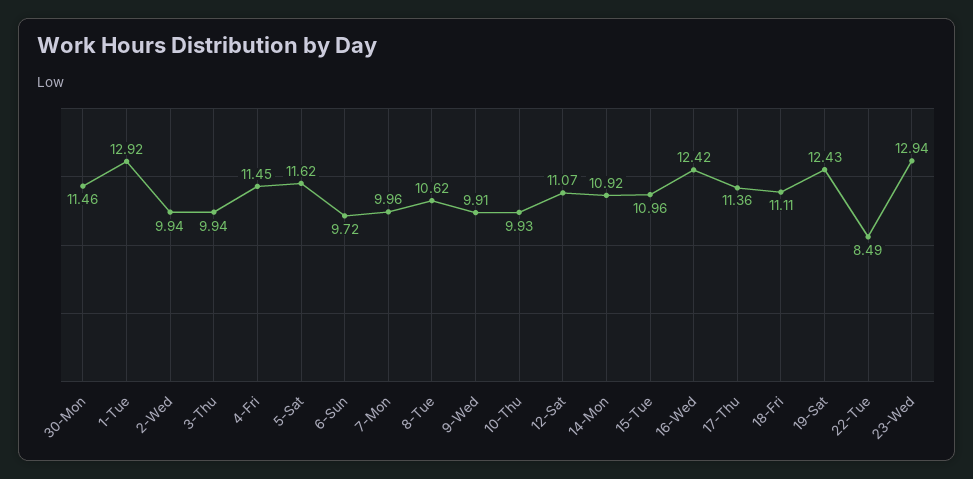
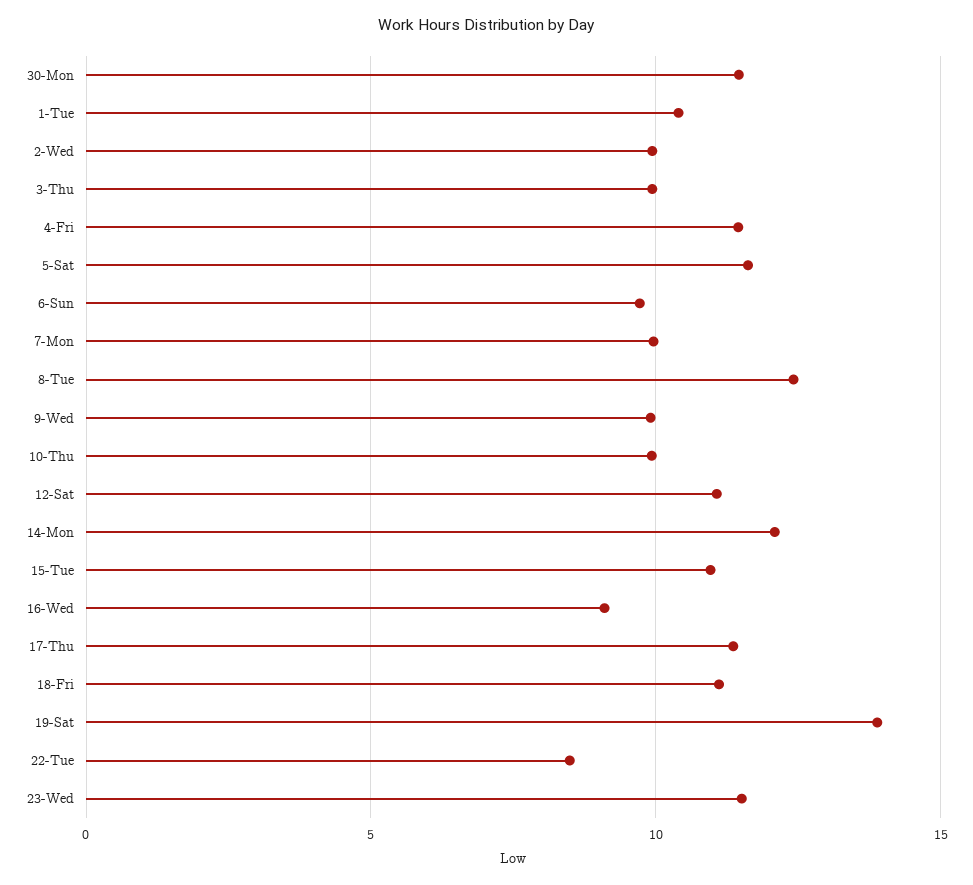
1-Tue: 12.92 -> 10.5
8-Tue: 10.62 -> 12.5
14-Mon: 10.92 -> 12
16-Wed: 12.42 -> 9
19-Sat: 12.43 -> 14
23-Wed: 12.94 -> 11.5

